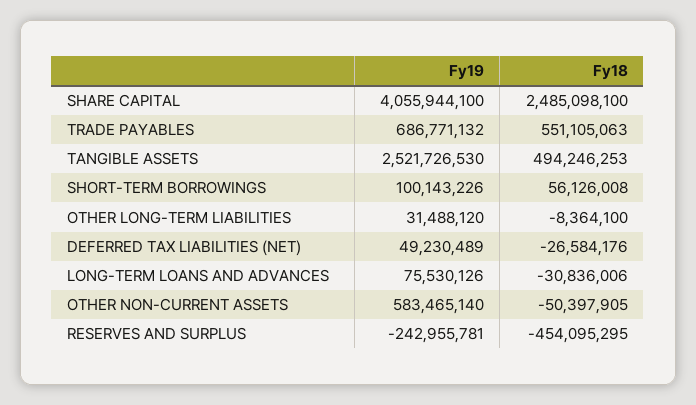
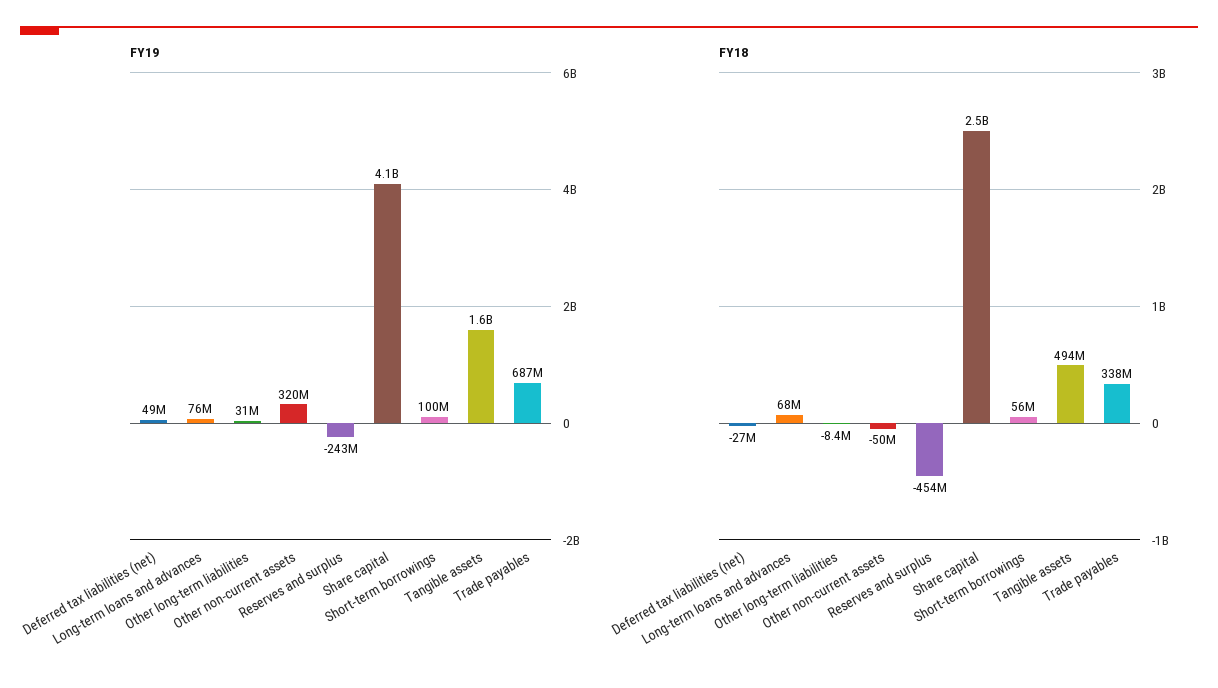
Fy18, TRADE PAYABLES: 551105063 -> 338000000
Fy19, TANGIBLE ASSETS: 2521726530 -> 1600000000
Fy18, LONG-TERM LOANS AND ADVANCES: -30836006 -> 68000000
Fy19, OTHER NON-CURRENT ASSETS: 583465140 -> 320000000

